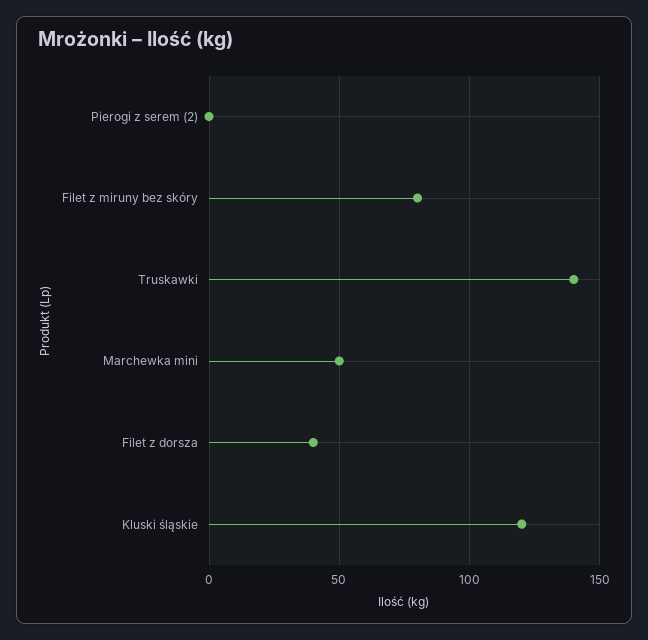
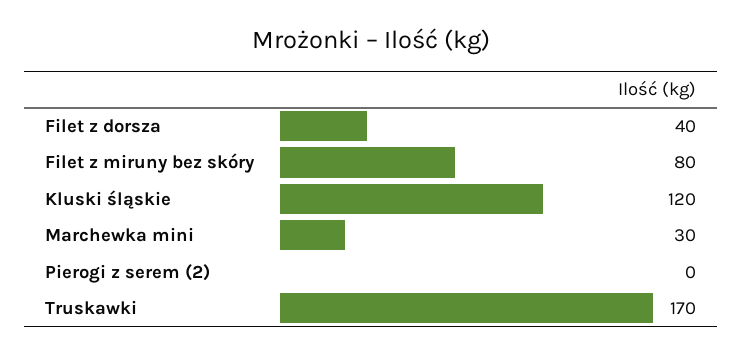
Truskawki: 140 -> 170
Marchewka mini: 50 -> 30

